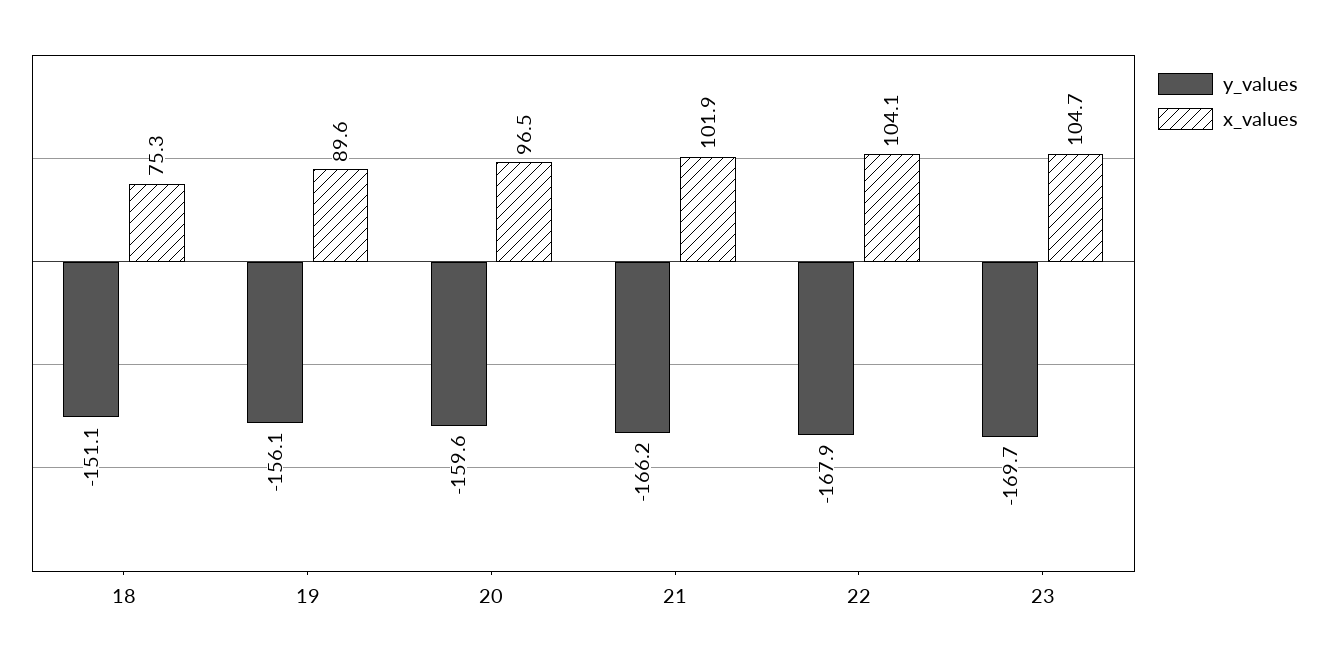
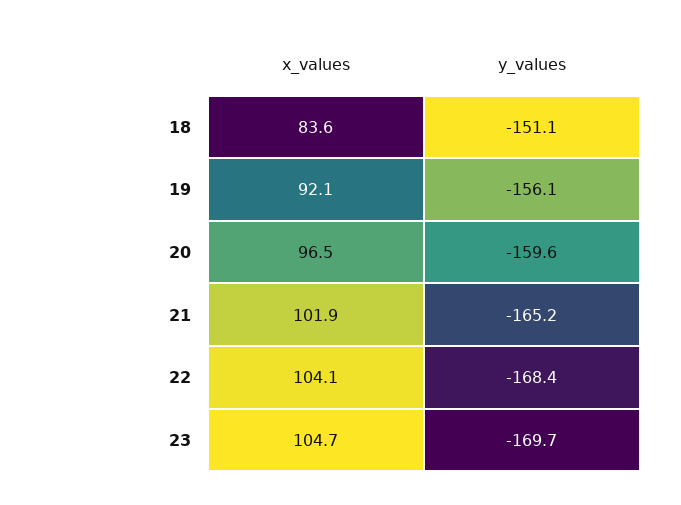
x_values, 18: 75.3 -> 83.6
x_values, 19: 89.6 -> 92.1
y_values, 21: -166.2 -> -165.2
y_values, 22: -167.9 -> -168.4

